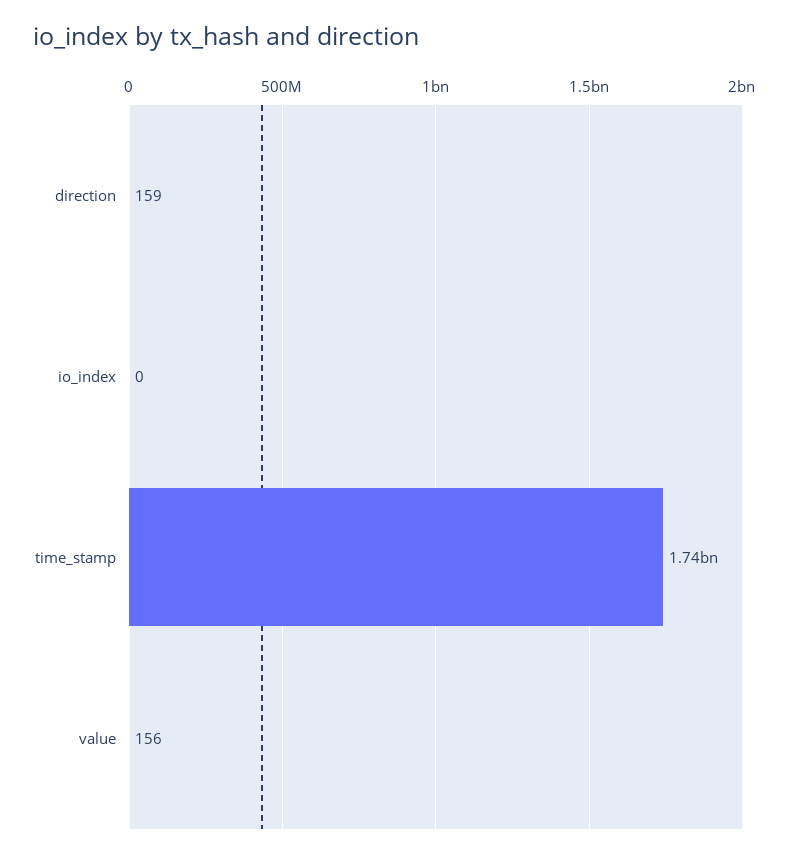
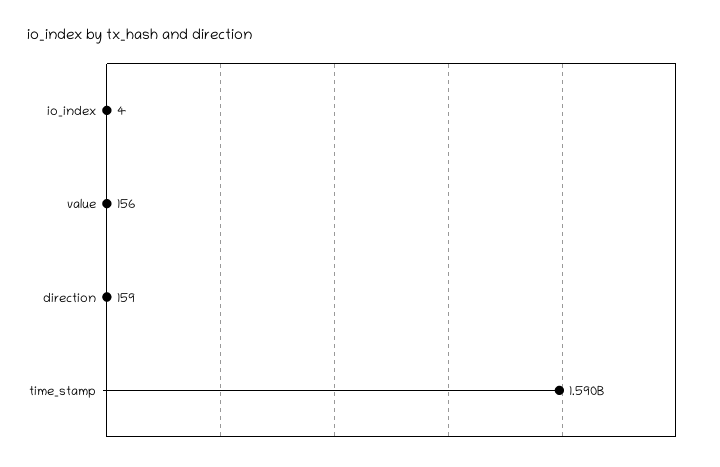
io_index: 0 -> 4
time_stamp: 1740000000 -> 1590000000

